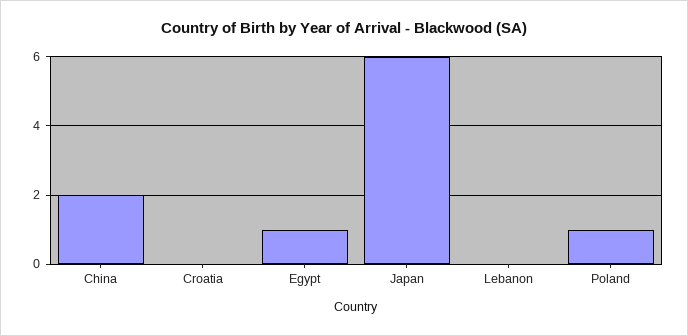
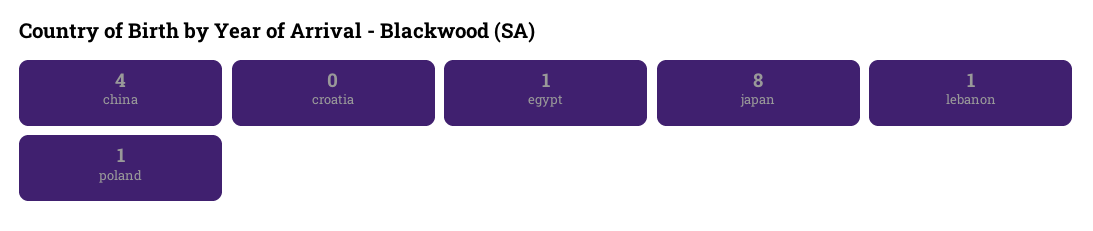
China: 2 -> 4
Japan: 6 -> 8
Lebanon: 0 -> 1

